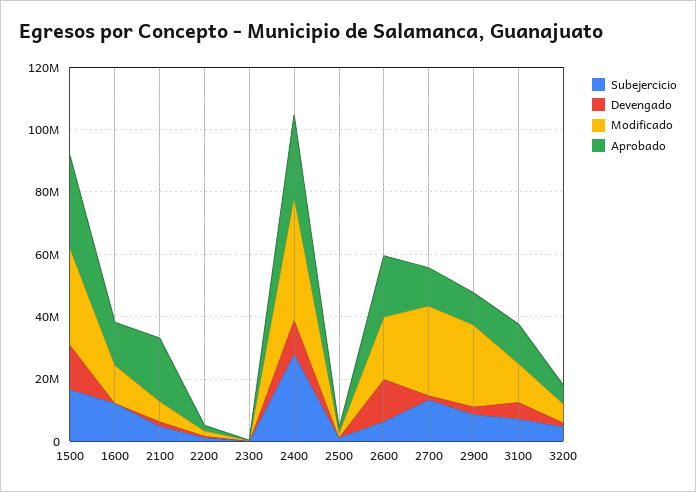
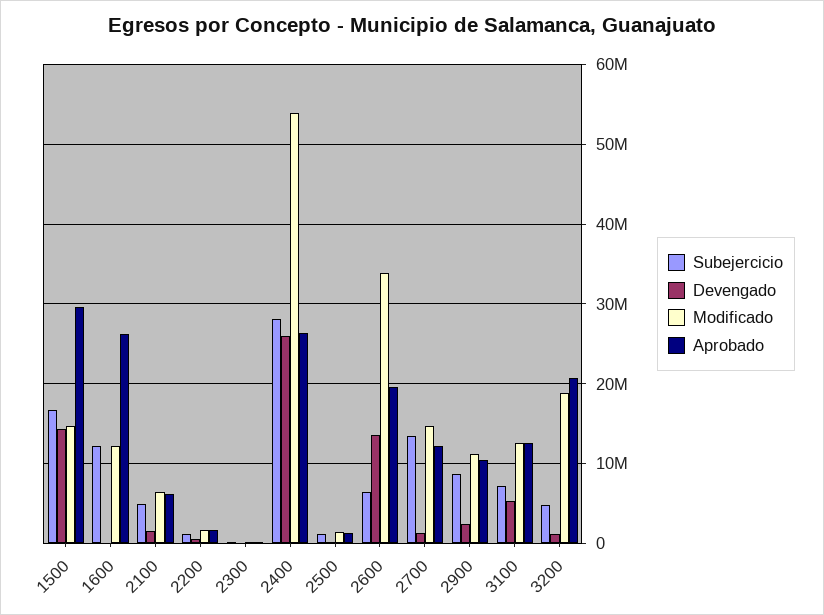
Modificado, 1500: 30000000 -> 15000000
Aprobado, 1600: 15000000 -> 26000000
Aprobado, 2100: 20000000 -> 6000000
Devengado, 2400: 10000000 -> 26000000
Modificado, 2400: 40000000 -> 54000000
Modificado, 2600: 20000000 -> 34000000
Modificado, 2700: 30000000 -> 15000000
Modificado, 2900: 25000000 -> 11000000
Modificado, 3200: 5000000 -> 19000000
Aprobado, 3200: 5000000 -> 21000000

